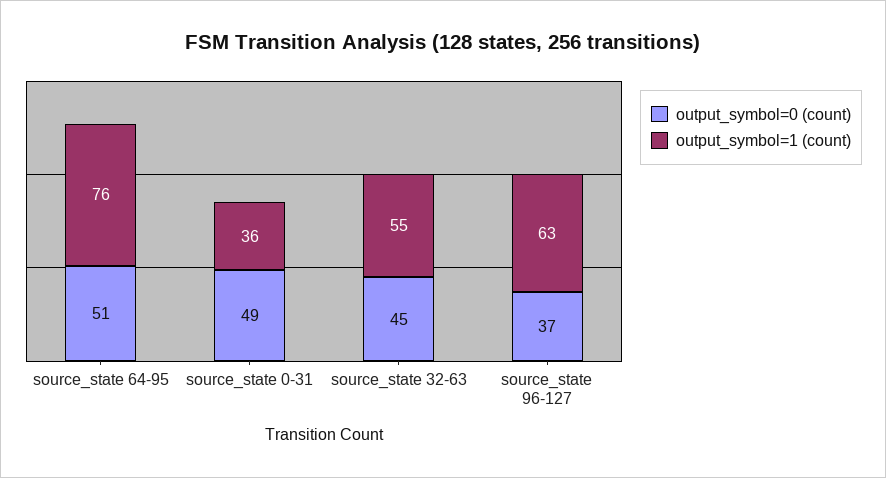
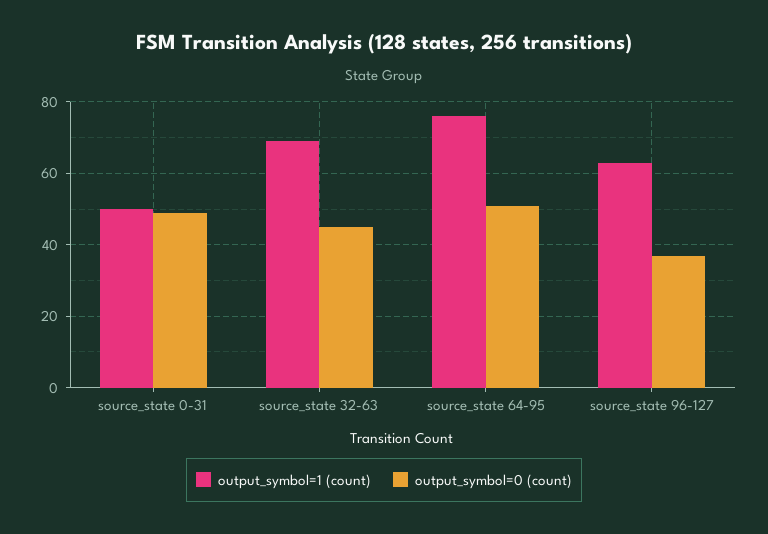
output_symbol=1 (count), source_state 0-31: 36 -> 50
output_symbol=1 (count), source_state 32-63: 55 -> 70

